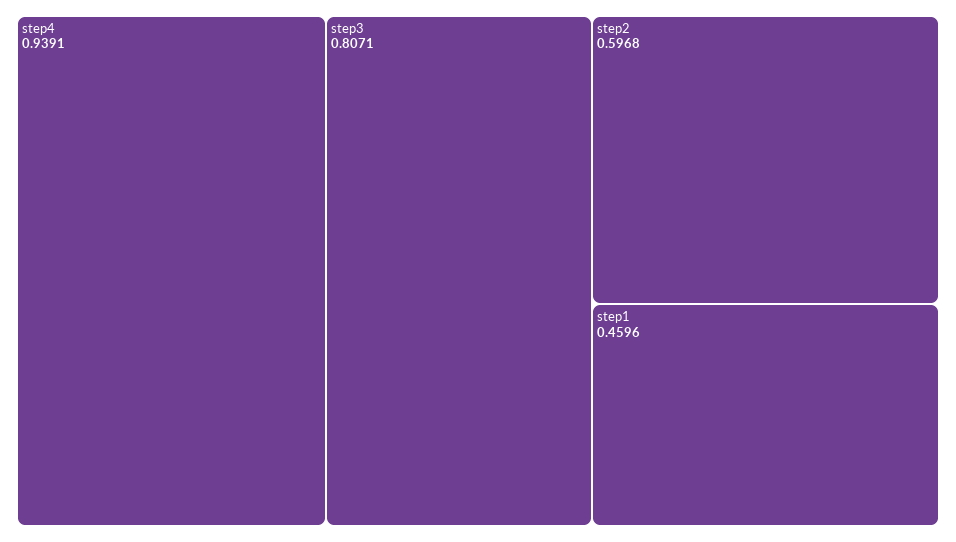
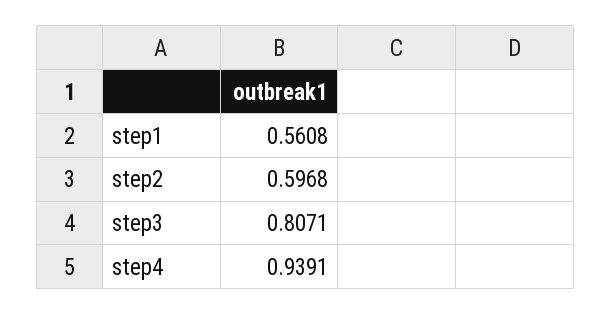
step1: 0.4596 -> 0.5608

